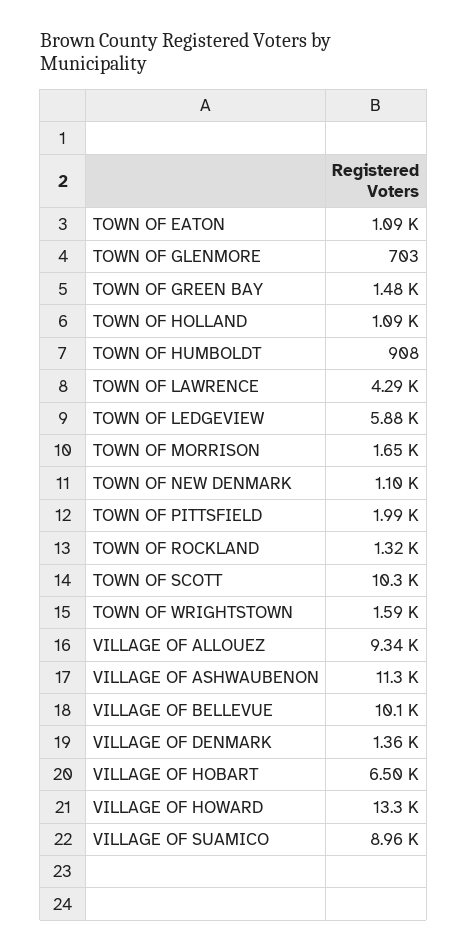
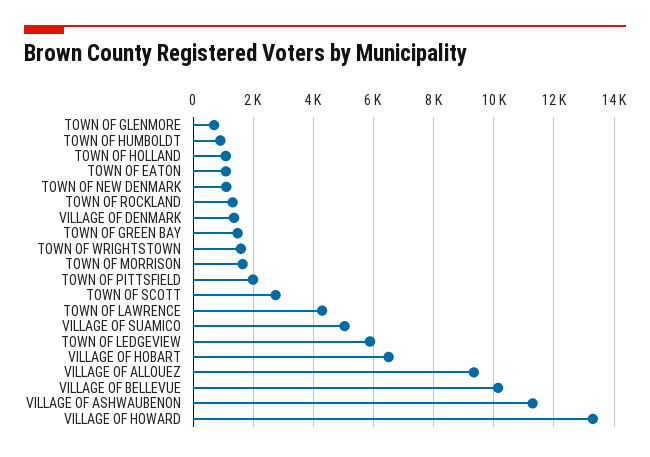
TOWN OF SCOTT: 10300 -> 2800
VILLAGE OF SUAMICO: 8960 -> 5000

